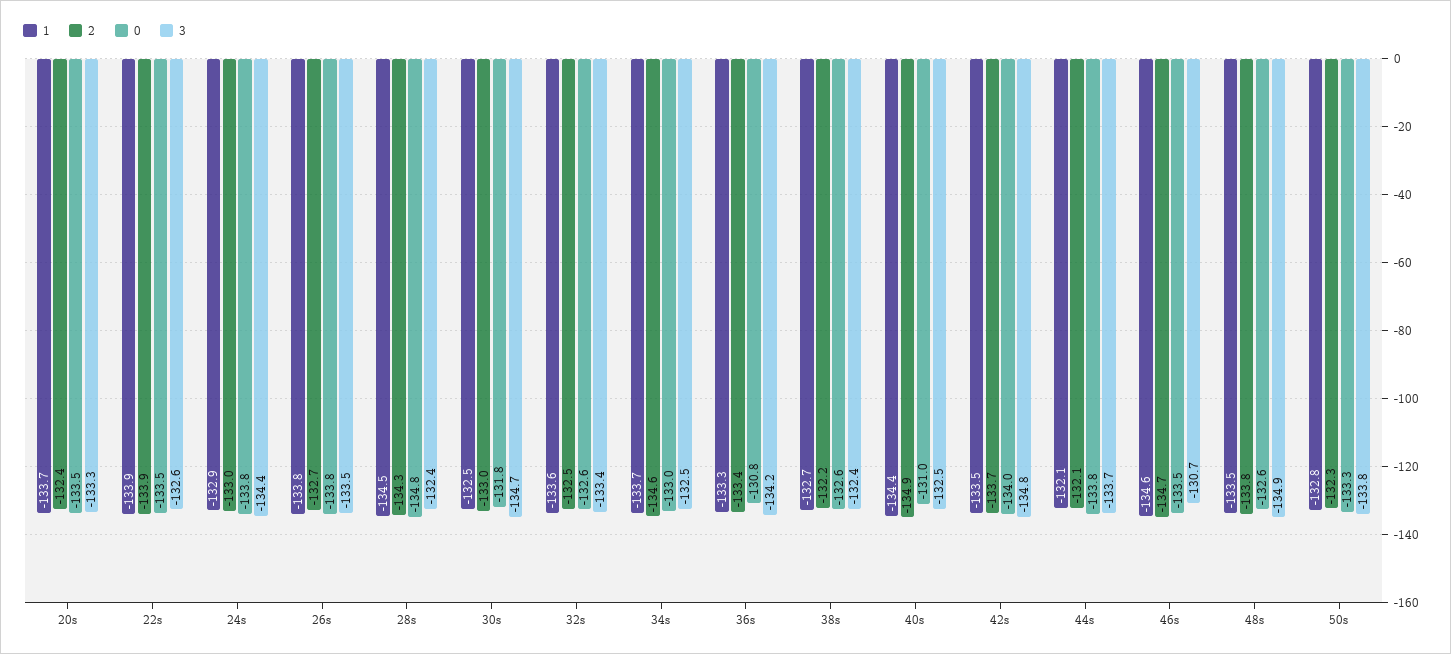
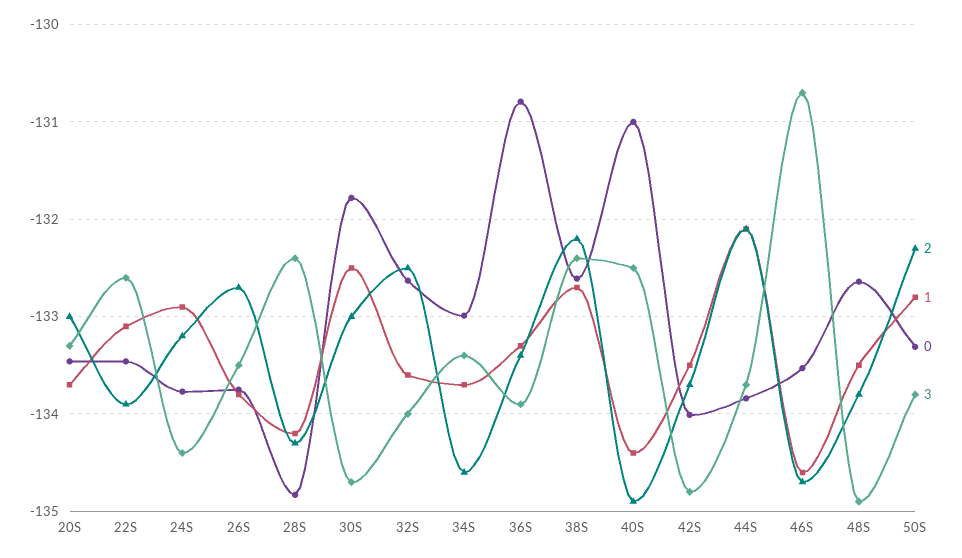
2, 20s: -132.4 -> -133
1, 22s: -133.9 -> -133.1
2, 24s: -133 -> -133.2
1, 28s: -134.5 -> -134.2
3, 32s: -133.4 -> -134
3, 34s: -132.5 -> -133.4
3, 36s: -134.2 -> -133.9

